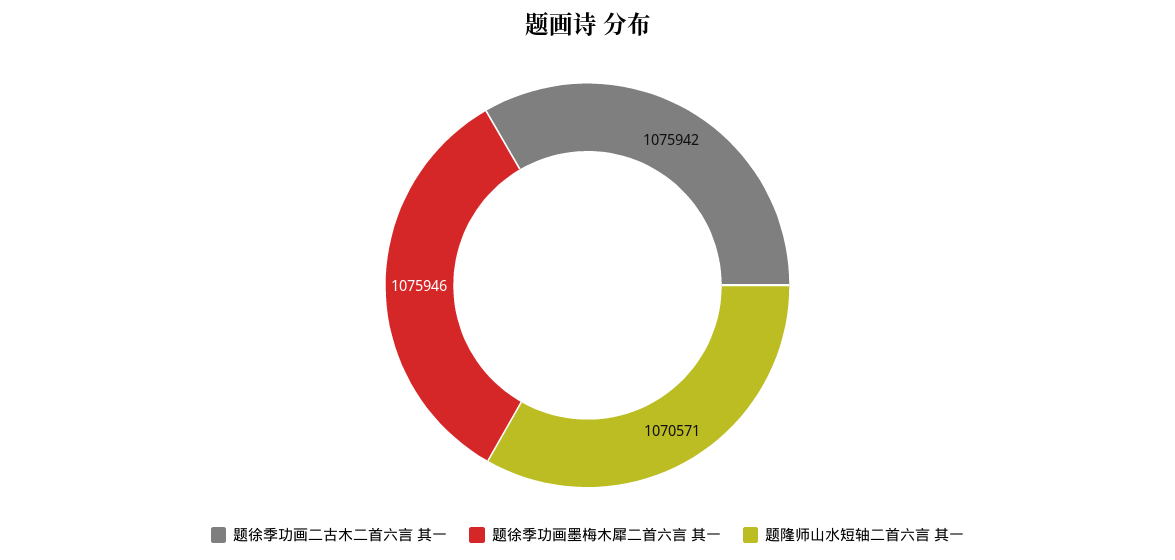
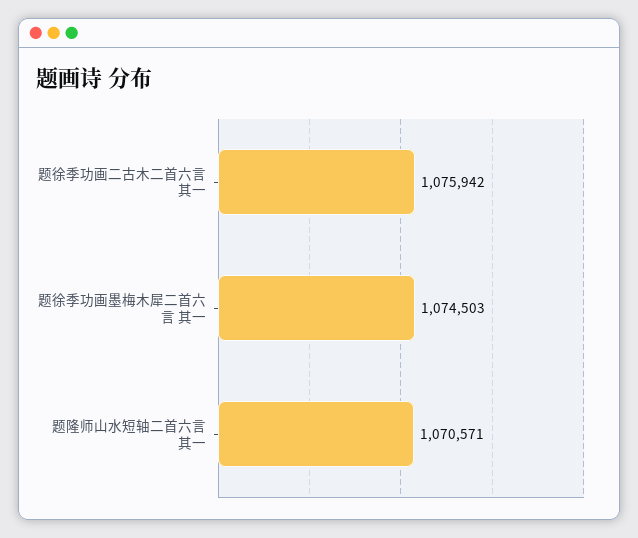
题徐季功画墨梅木犀二首六言 其一: 1075946 -> 1074503

